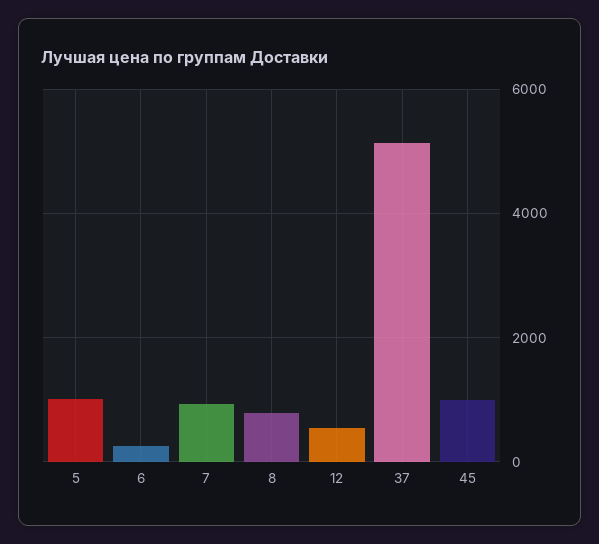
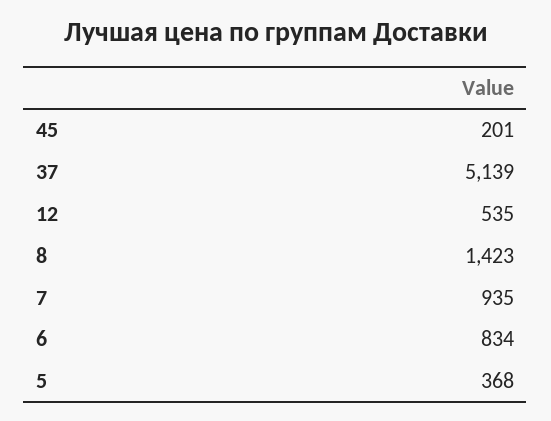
5: 1000 -> 368
6: 200 -> 834
8: 800 -> 1423
45: 1000 -> 201

